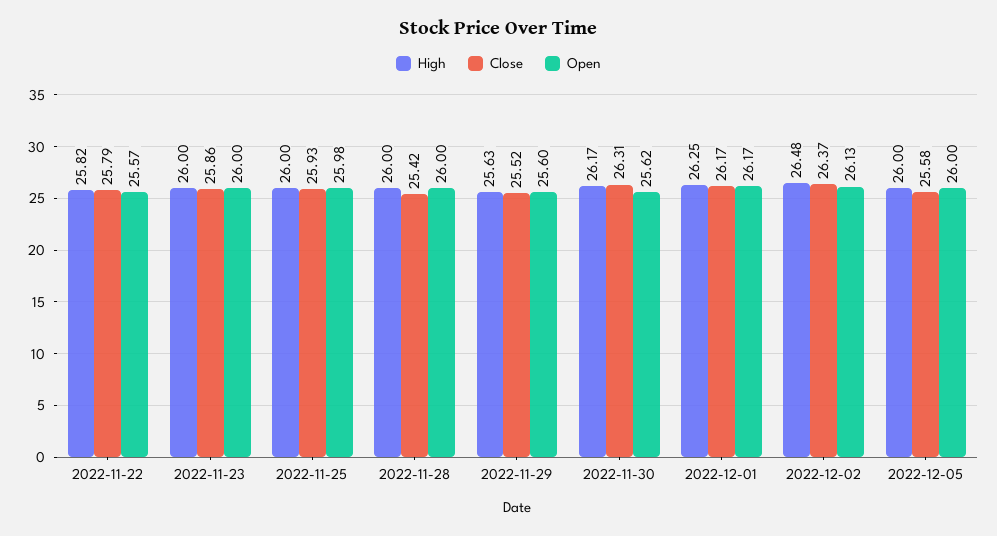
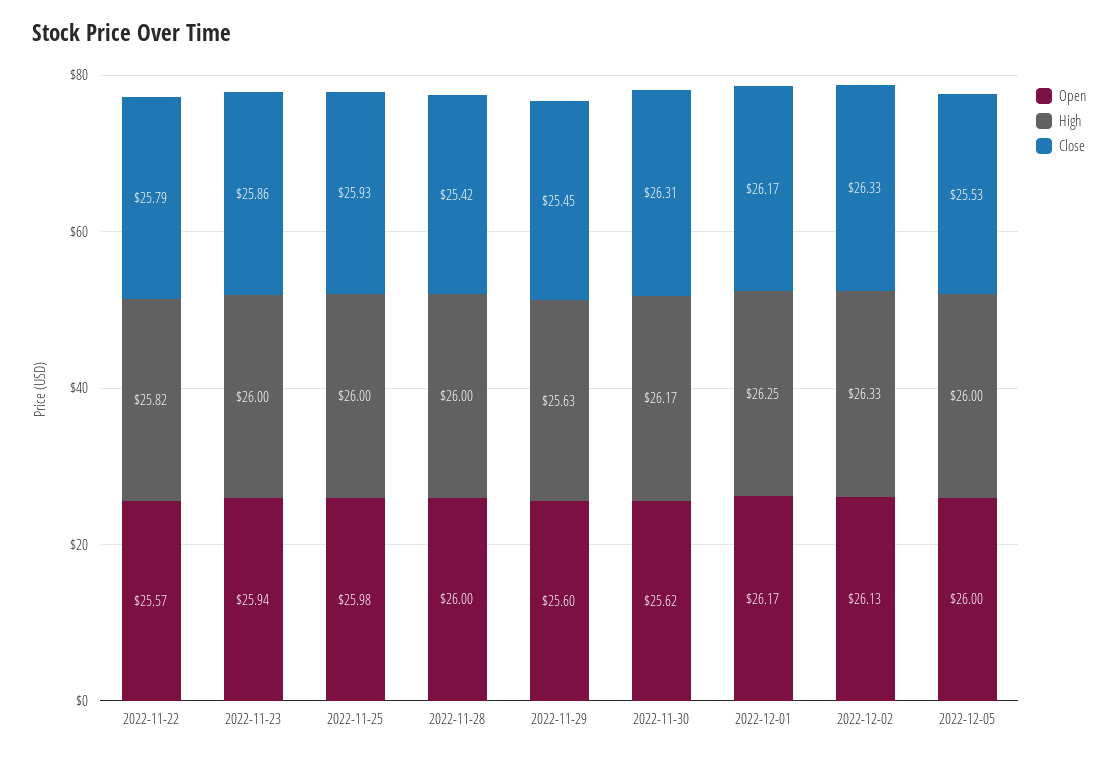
Open, 2022-11-23: 26 -> 25.94
Close, 2022-11-29: 25.52 -> 25.45
High, 2022-12-02: 26.48 -> 26.33
Close, 2022-12-02: 26.37 -> 26.33
Close, 2022-12-05: 25.58 -> 25.53

